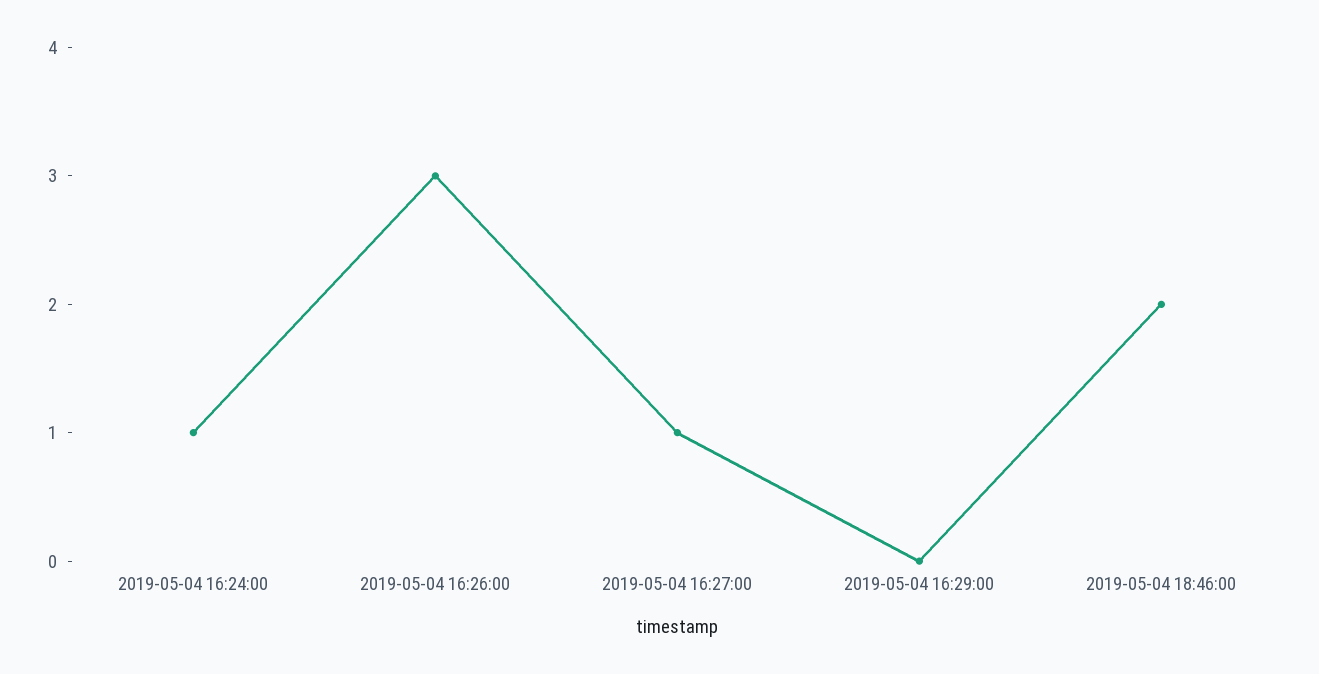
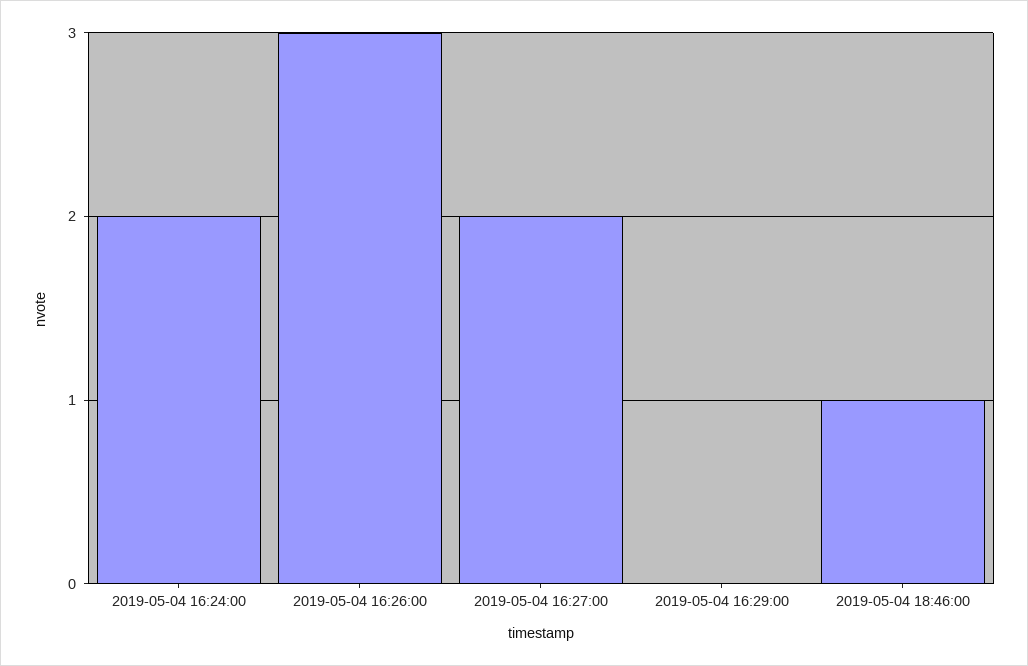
2019-05-04 16:24:00: 1 -> 2
2019-05-04 16:27:00: 1 -> 2
2019-05-04 18:46:00: 2 -> 1

